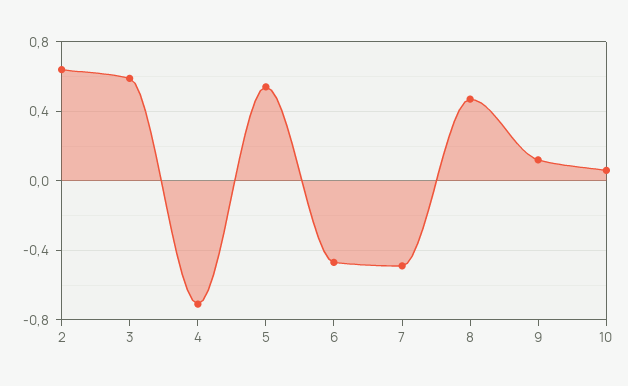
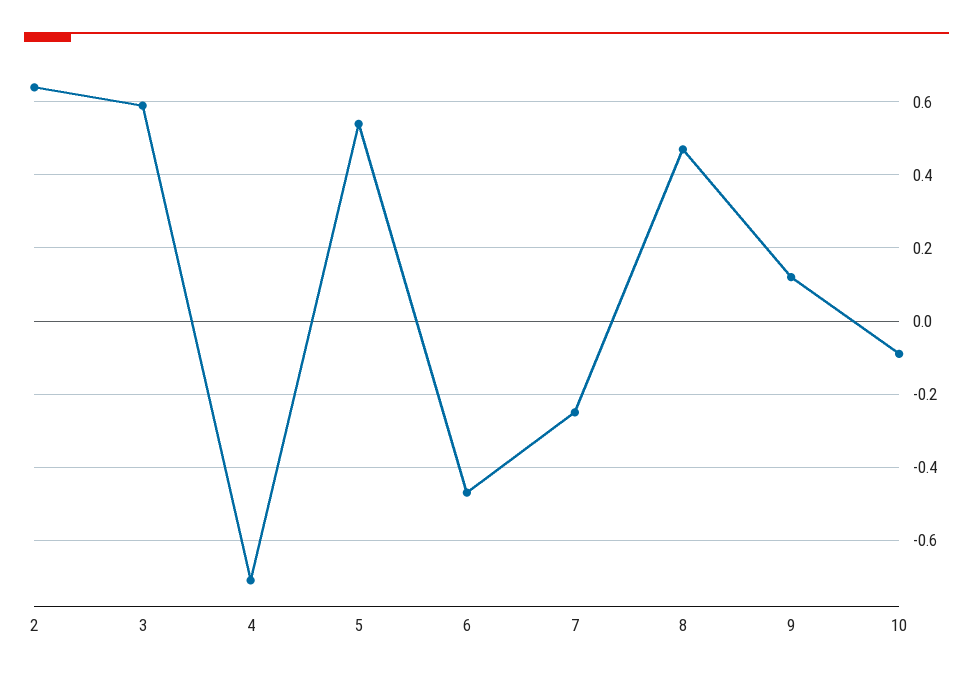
7: -0.5 -> -0.25
10: 0.05 -> -0.1

